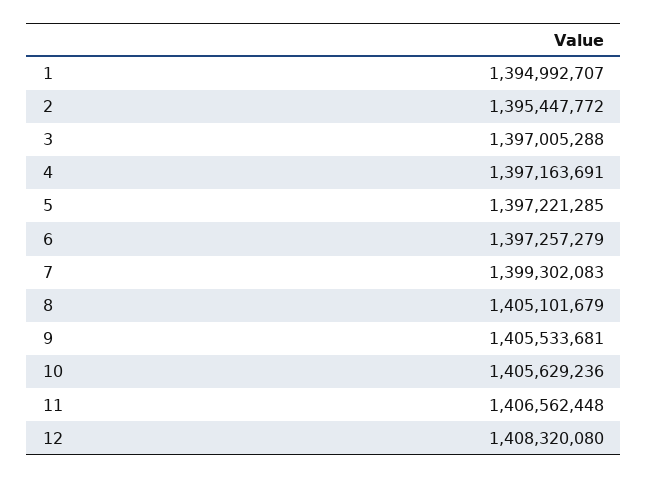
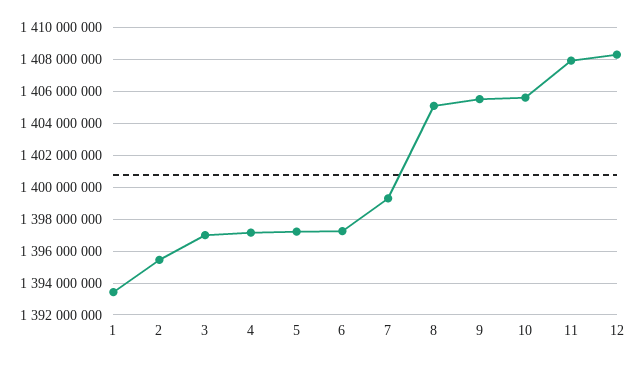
1: 1394992707 -> 1393500000
11: 1406562448 -> 1408000000

